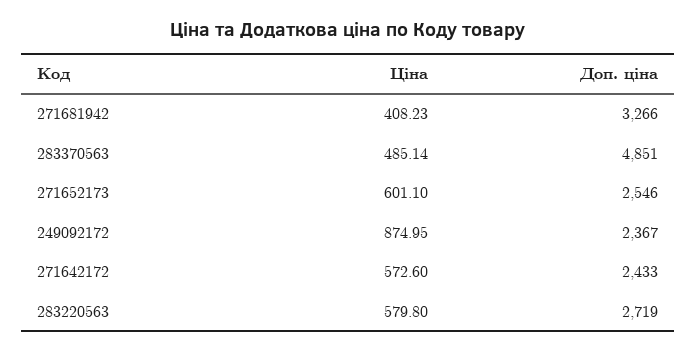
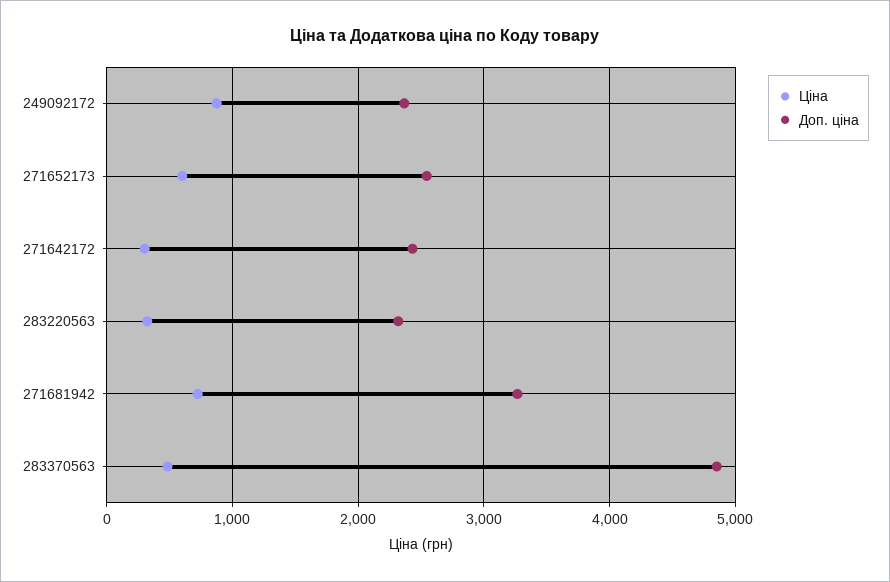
Ціна, 271681942: 408.23 -> 700
Ціна, 271642172: 572.6 -> 300
Ціна, 283220563: 579.8 -> 300
Доп. ціна, 283220563: 2719 -> 2300

